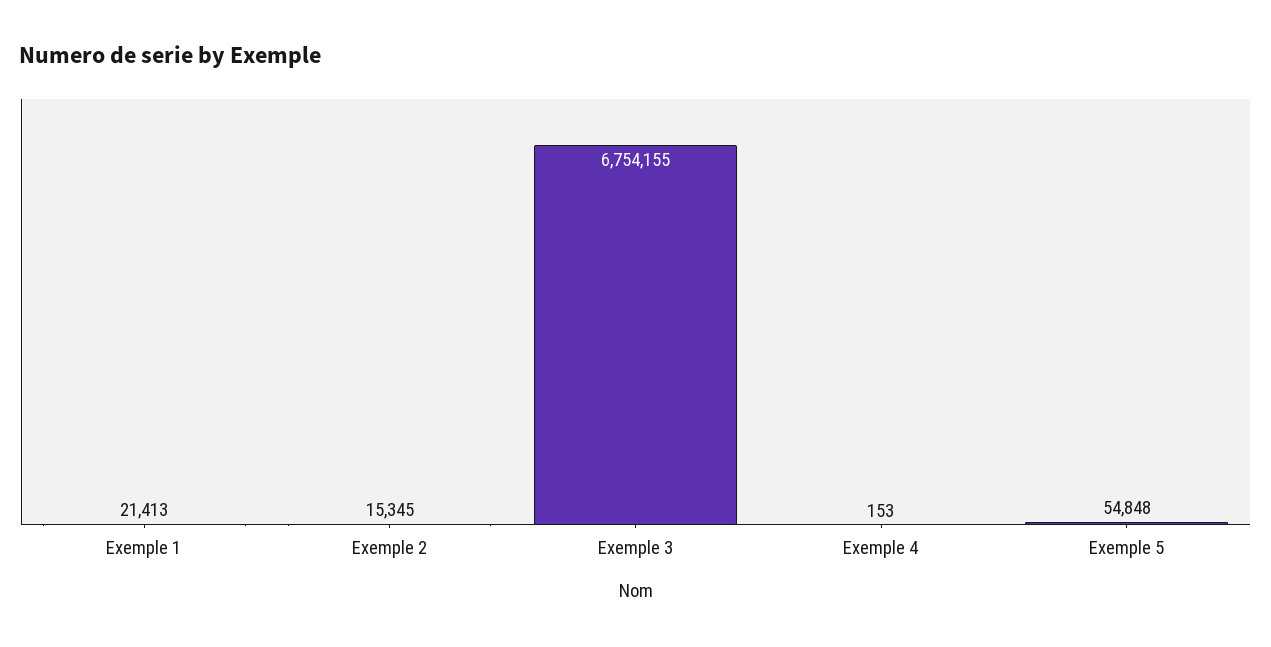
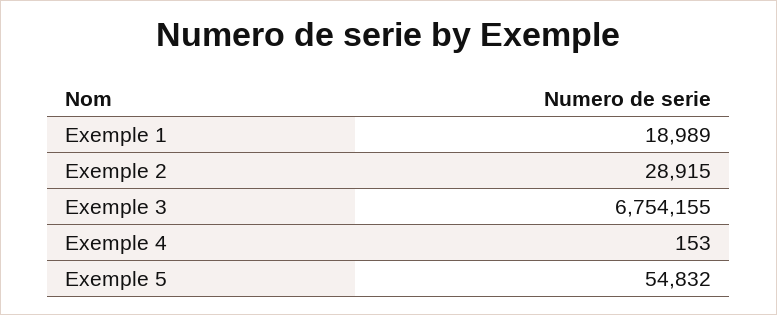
Exemple 1: 21413 -> 18989
Exemple 2: 15345 -> 28915
Exemple 5: 54848 -> 54832

